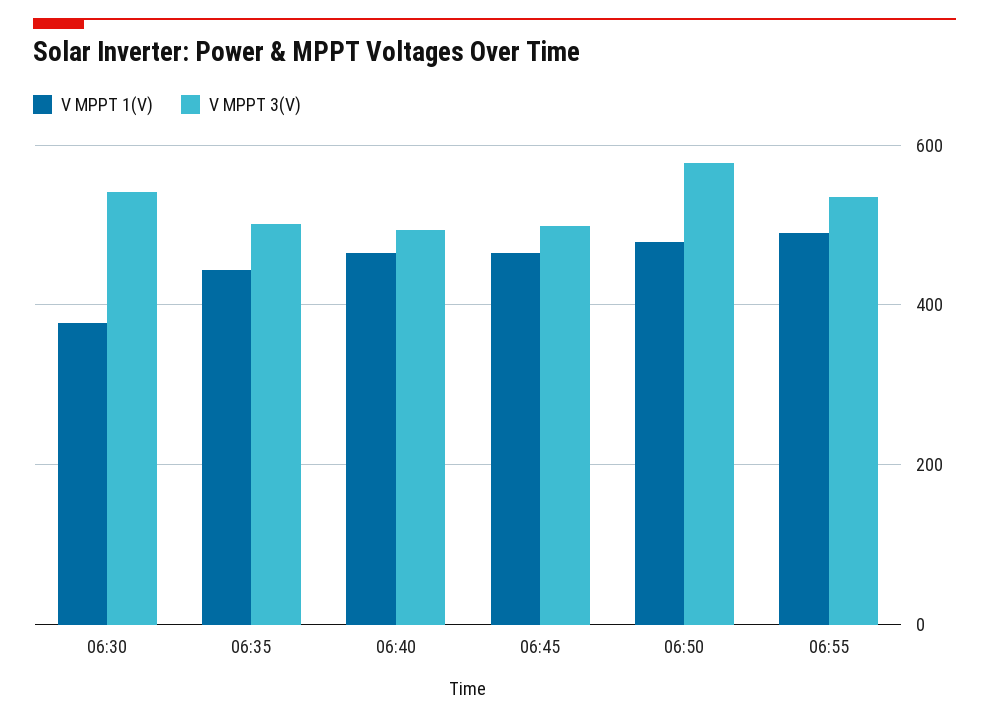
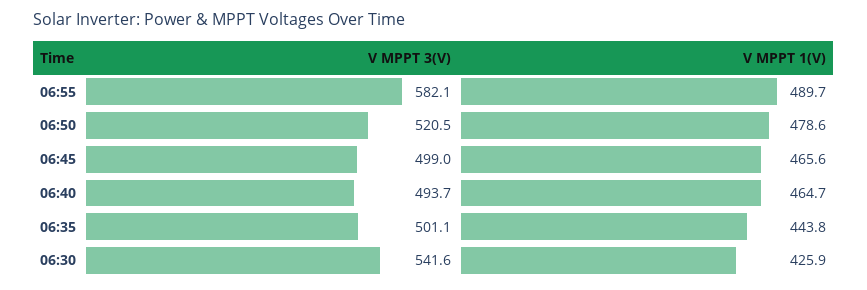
V MPPT 1(V), 06:30: 380 -> 425.9
V MPPT 3(V), 06:50: 580 -> 520.5
V MPPT 3(V), 06:55: 540 -> 582.1

